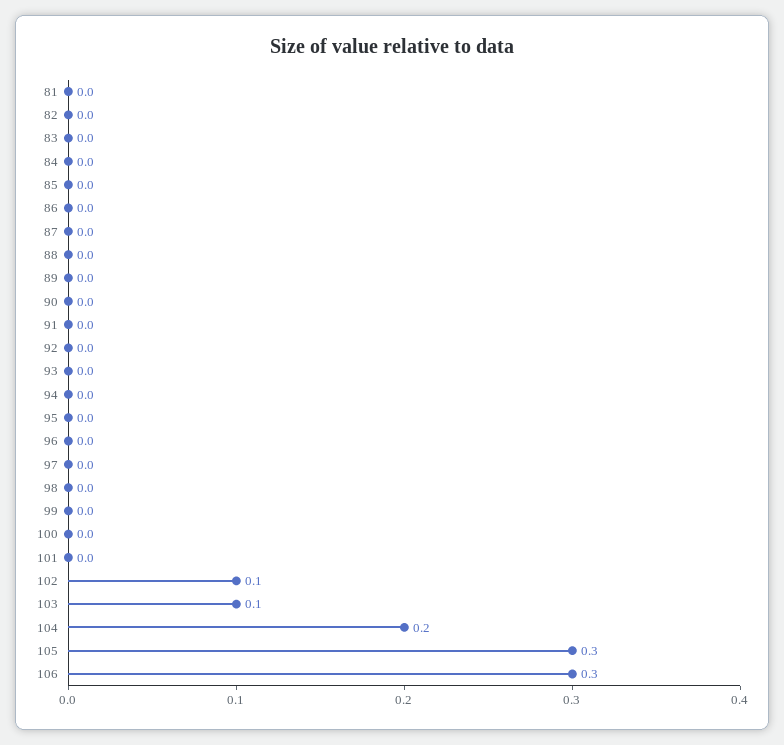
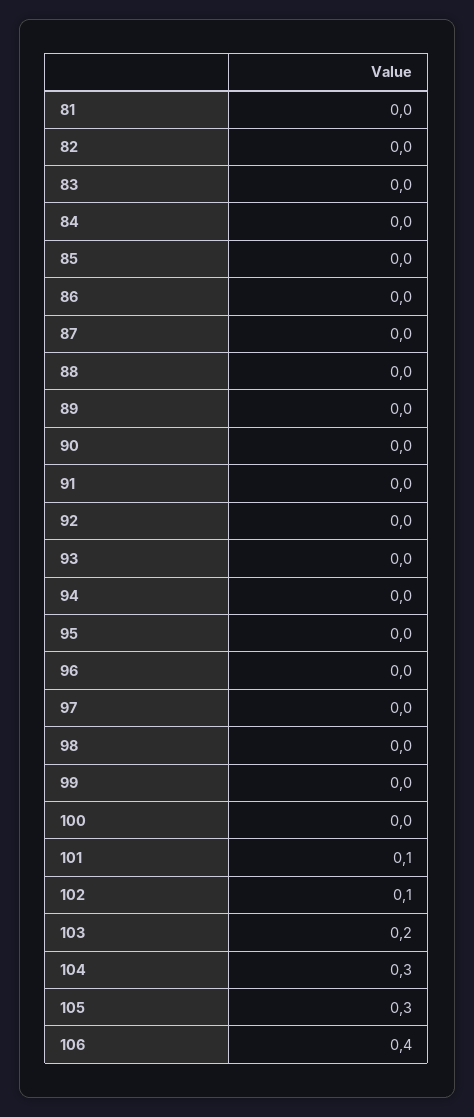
101: 0 -> 0.1
103: 0.1 -> 0.2
104: 0.2 -> 0.3
106: 0.3 -> 0.4

